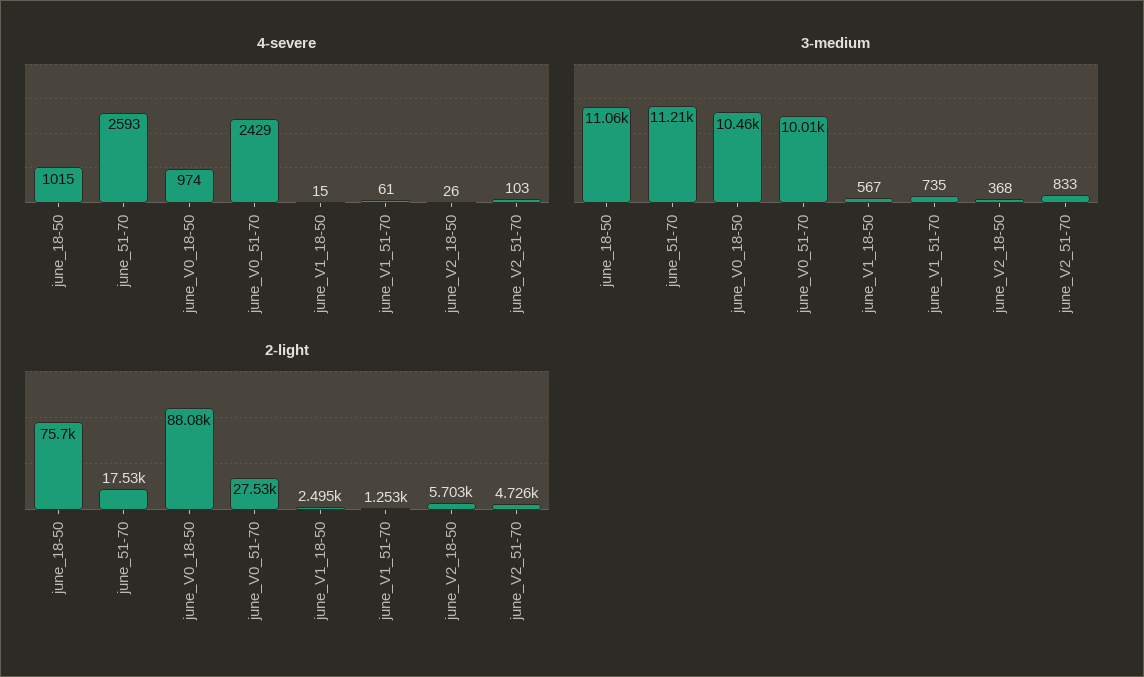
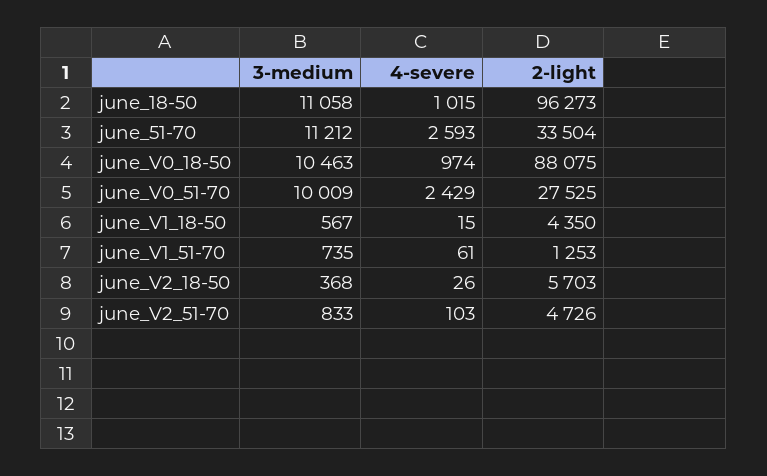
2-light, june_18-50: 75700 -> 96273
2-light, june_51-70: 17530 -> 33504
2-light, june_V1_18-50: 2495 -> 4350

